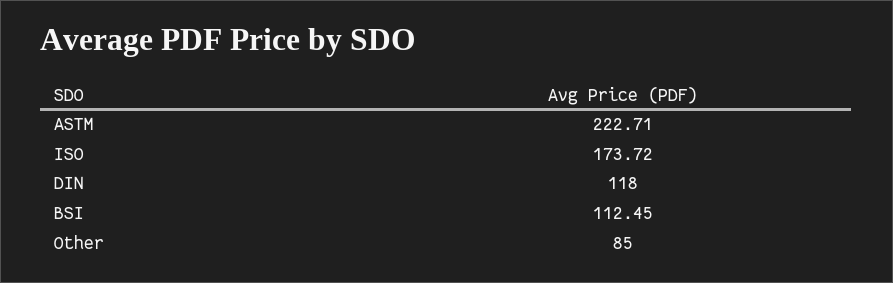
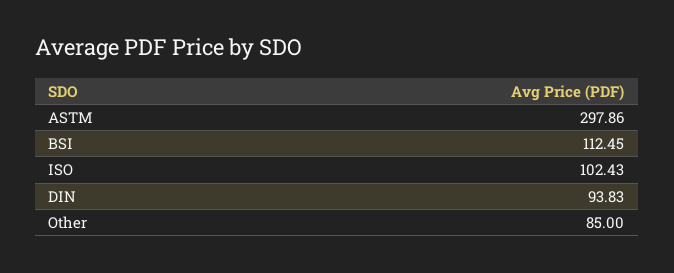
ASTM: 222.71 -> 297.86
ISO: 173.72 -> 102.43
DIN: 118 -> 93.83

